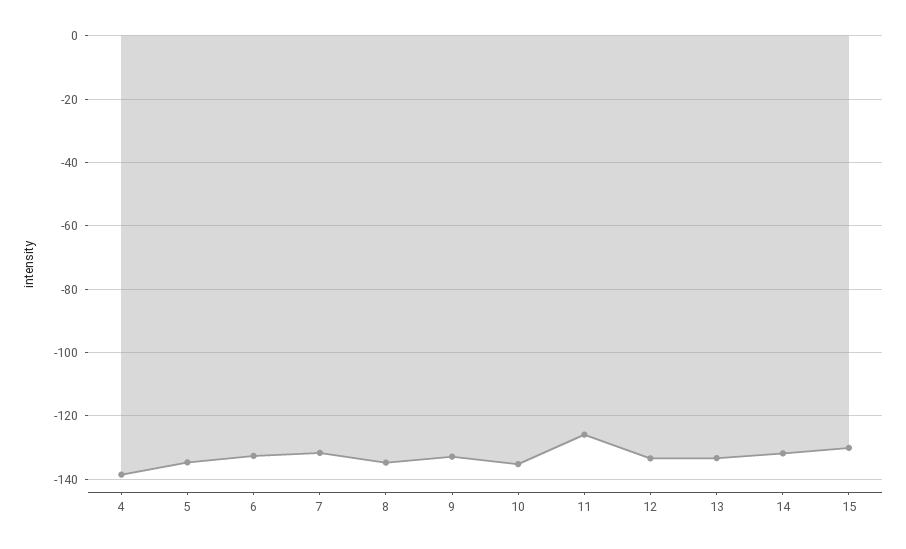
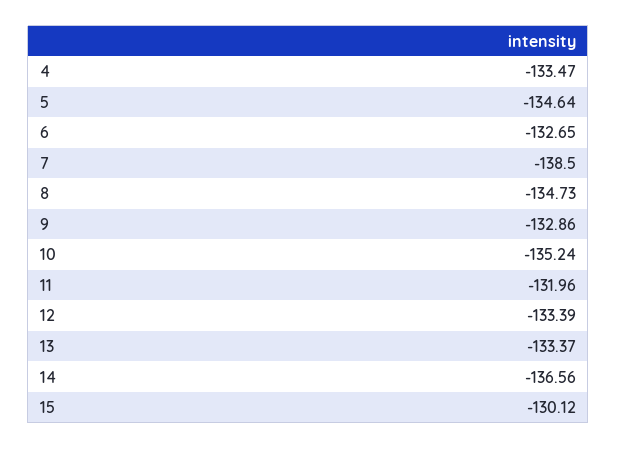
4: -138 -> -133.47
7: -132 -> -138.5
11: -126 -> -131.96
14: -132 -> -136.56

